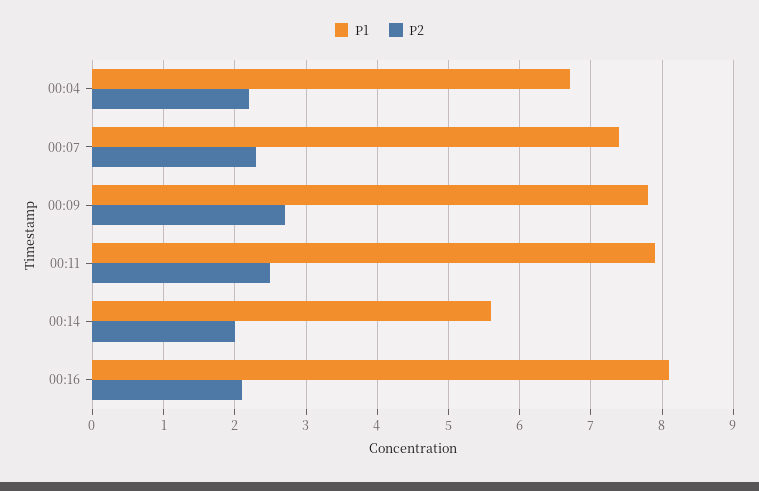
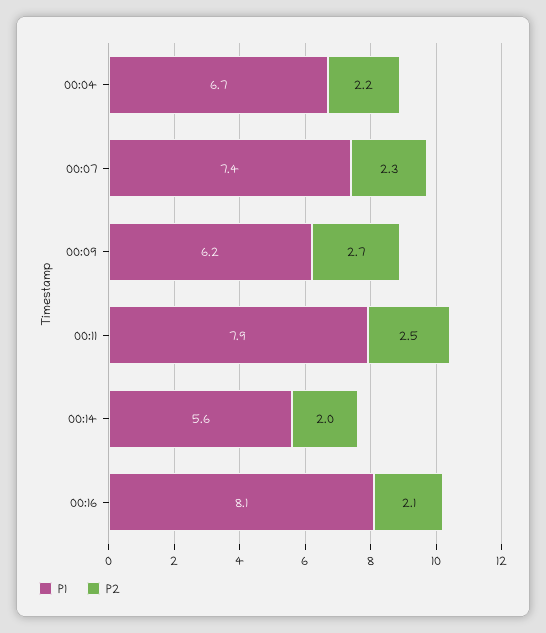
P1, 00:09: 7.8 -> 6.2

